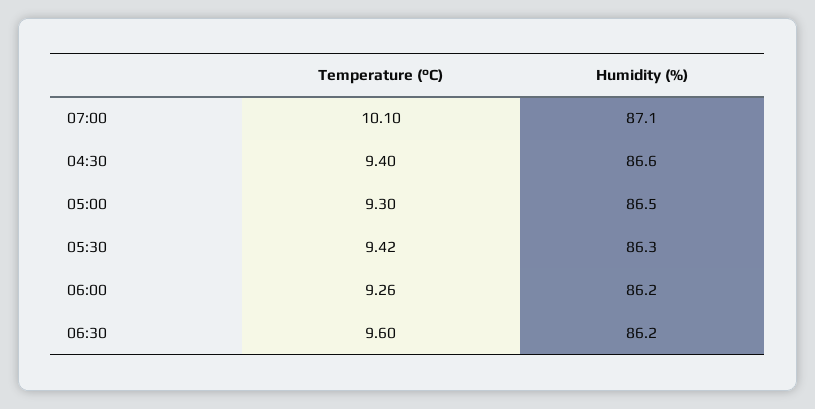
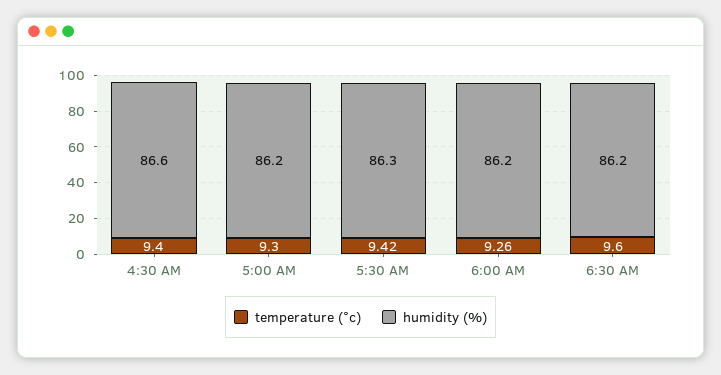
Temperature (°C), 07:00: 10.1 -> none
Humidity (%), 07:00: 87.1 -> none
Humidity (%), 05:00: 86.5 -> 86.2

